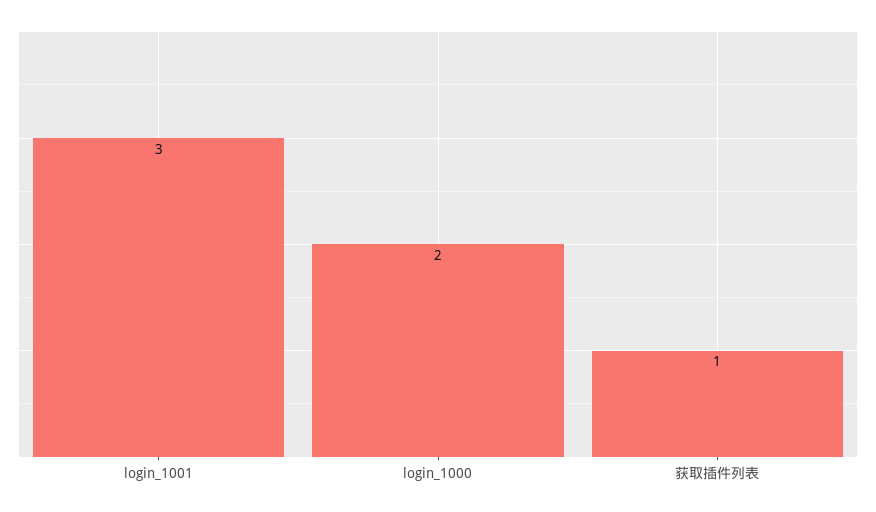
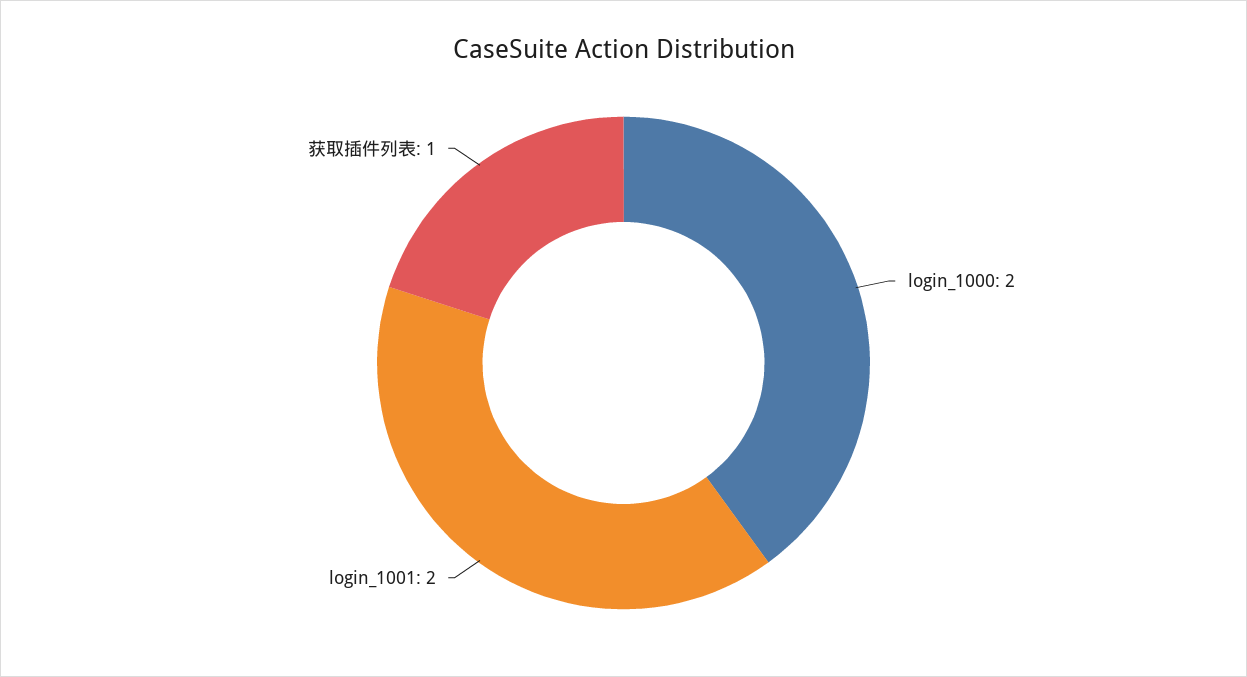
login_1001: 3 -> 2

